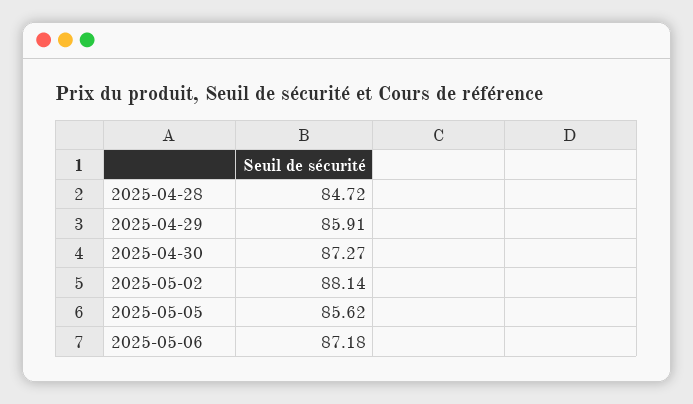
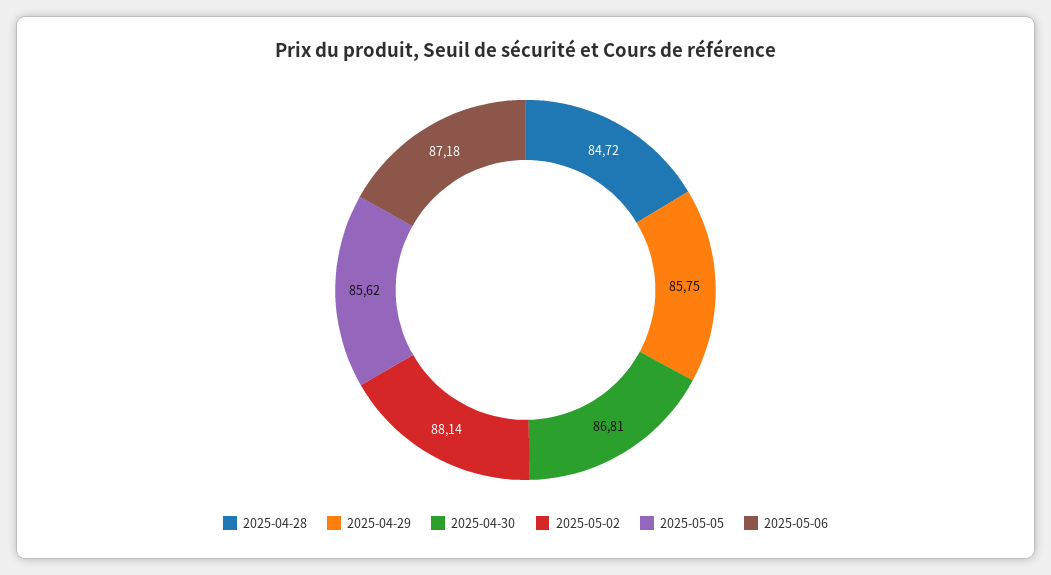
2025-04-29: 85.91 -> 85.75
2025-04-30: 87.27 -> 86.81

